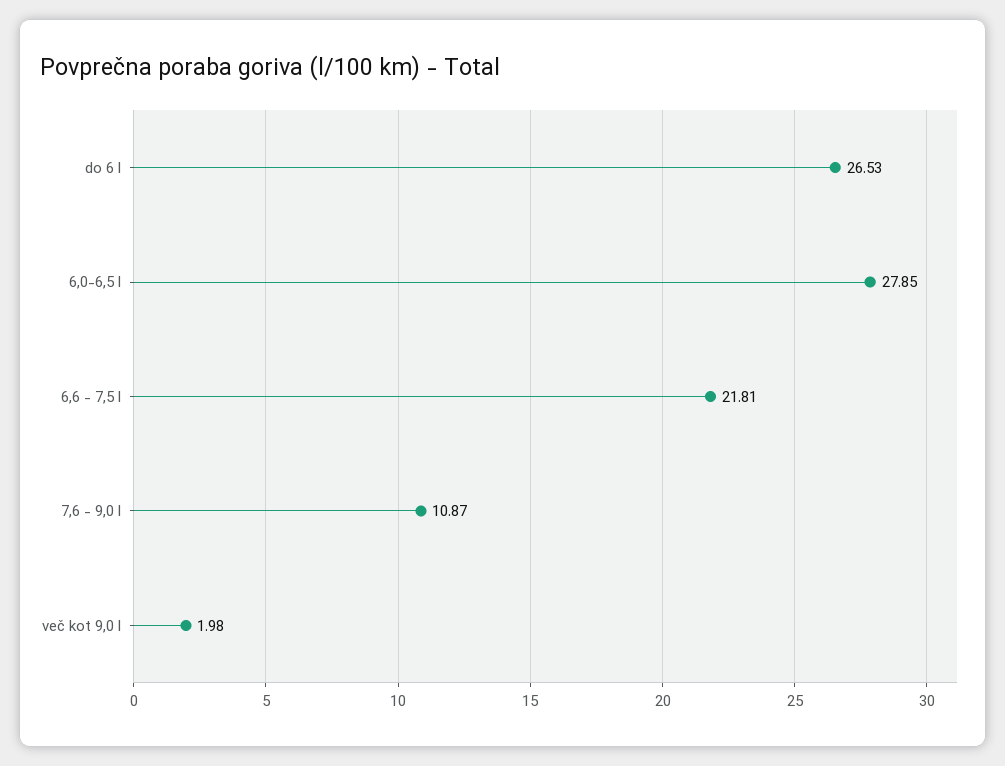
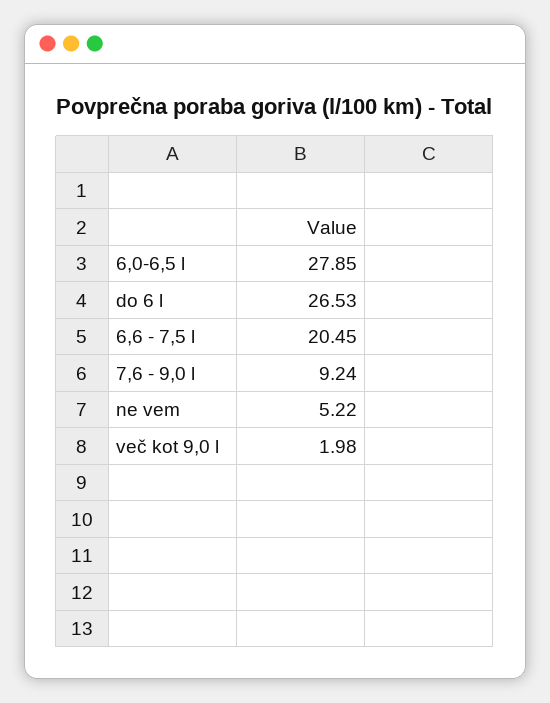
6,6 - 7,5 l: 21.81 -> 20.45
7,6 - 9,0 l: 10.87 -> 9.24
ne vem: none -> 5.22

